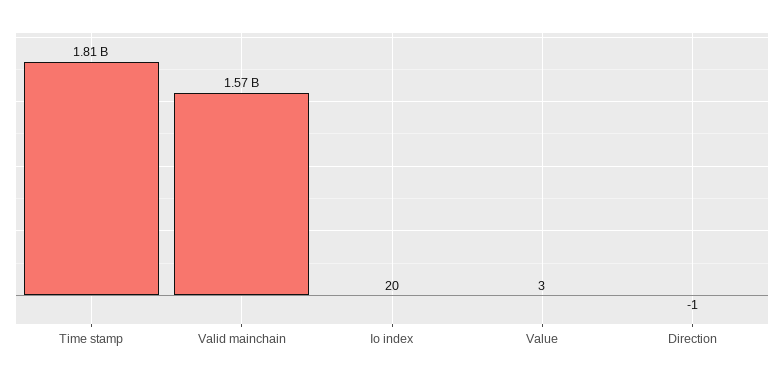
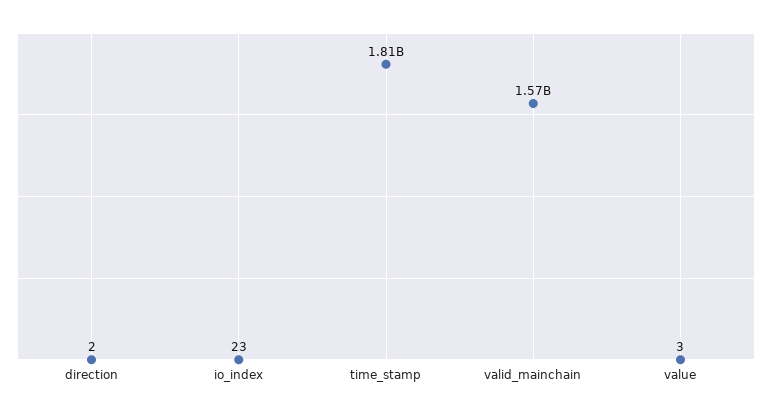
Io index: 20 -> 23
Direction: -1 -> 2

